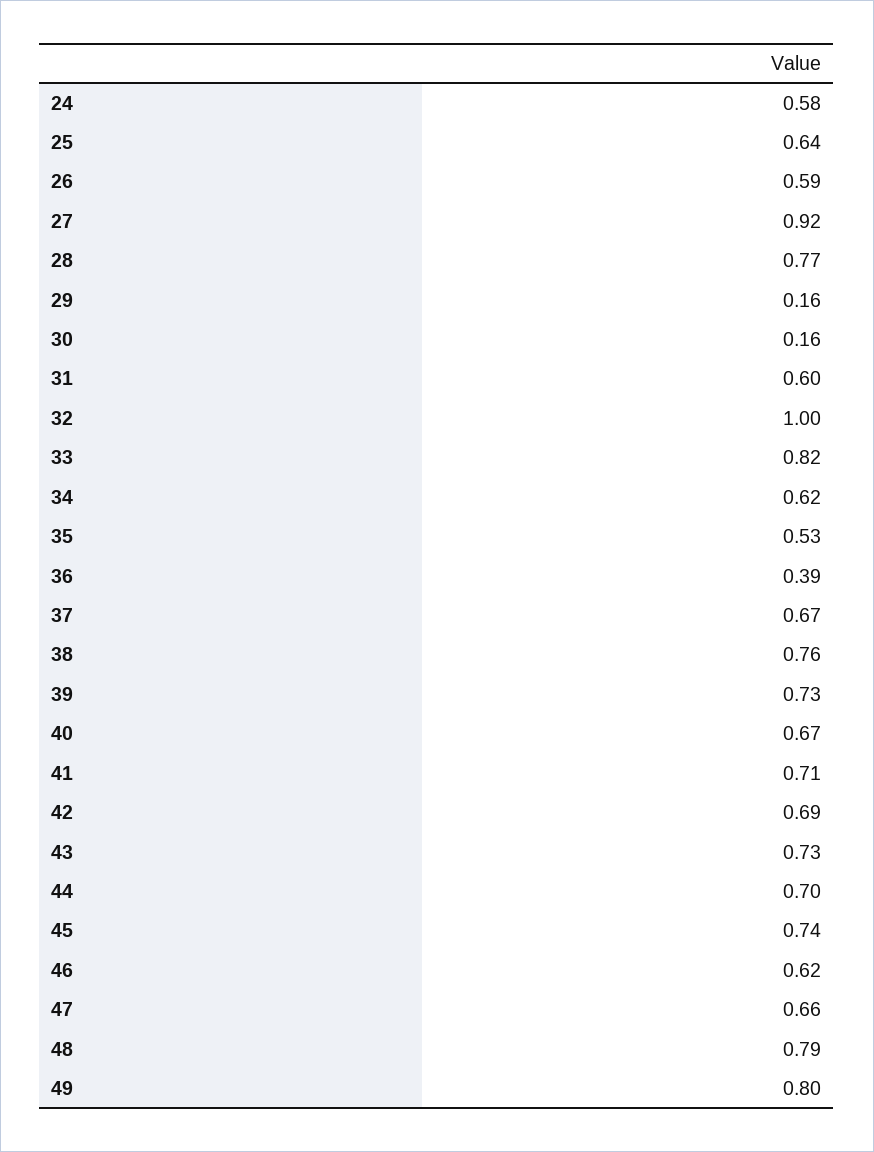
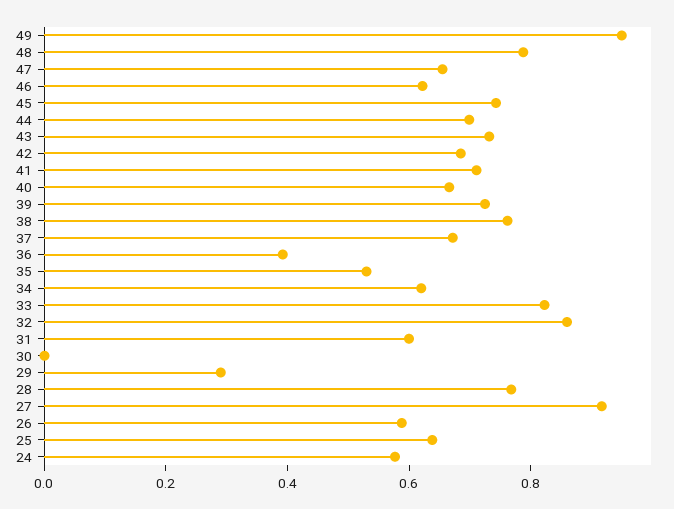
29: 0.16 -> 0.3
30: 0.16 -> 0
32: 1 -> 0.85
49: 0.8 -> 0.95

